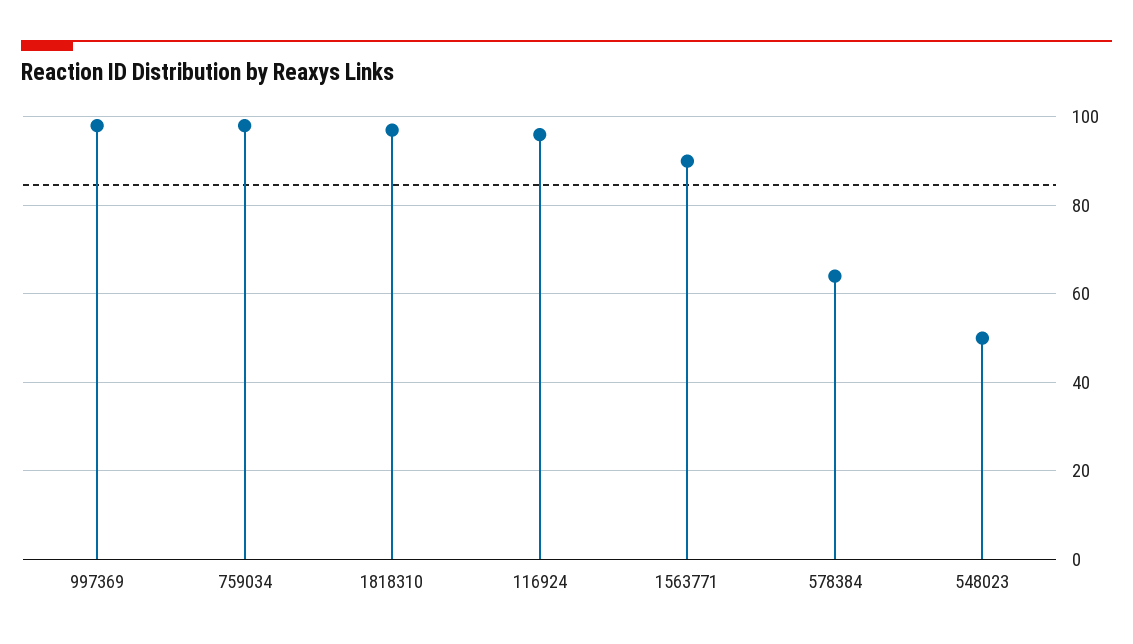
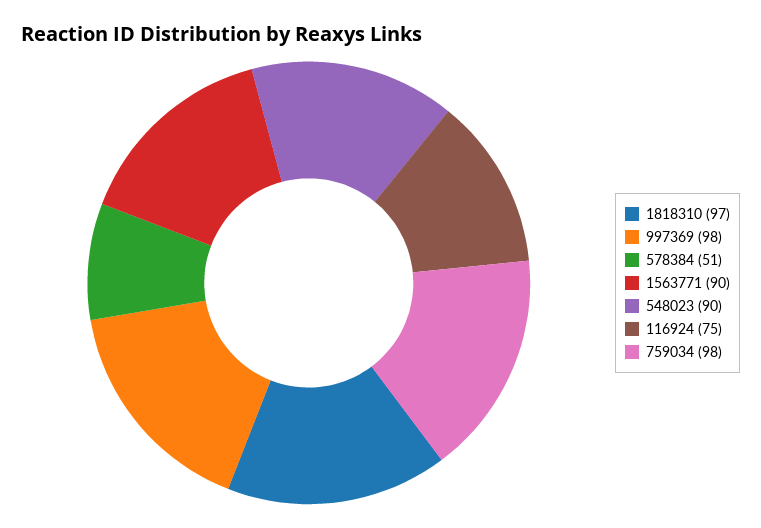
116924: 95 -> 75
578384: 65 -> 51
548023: 50 -> 90

